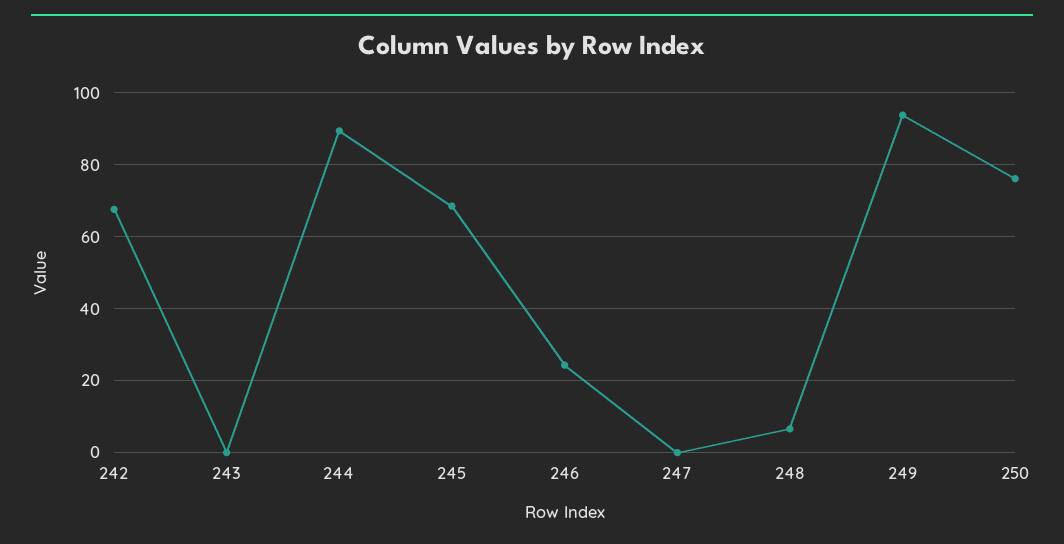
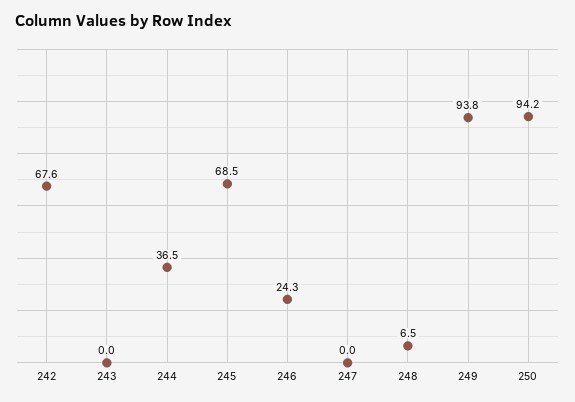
244: 90 -> 36.5
250: 76 -> 94.2

